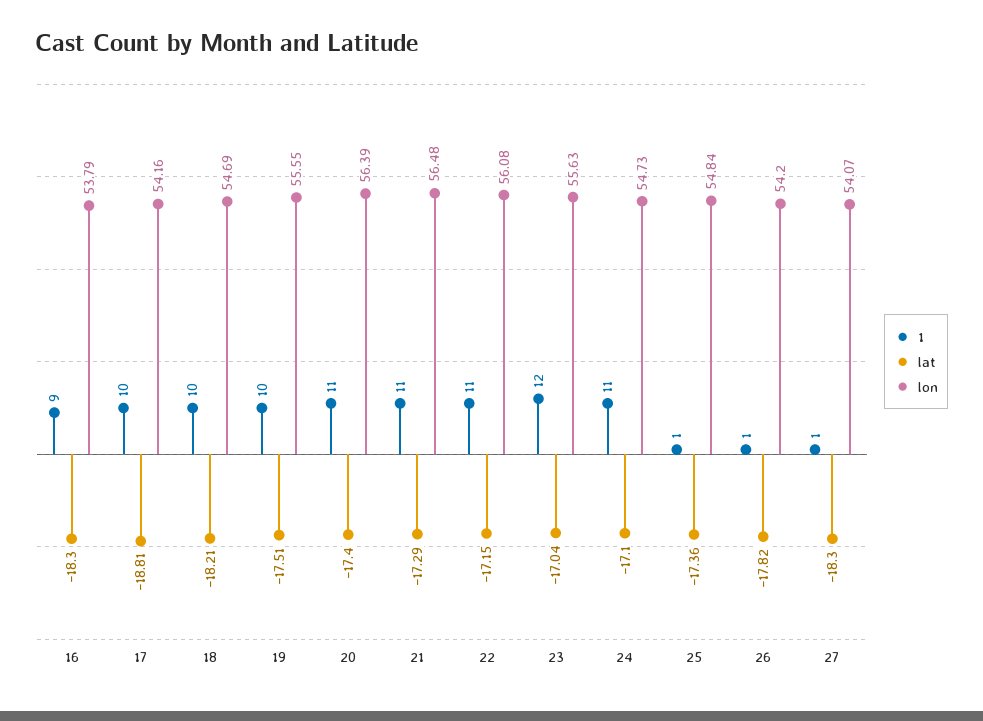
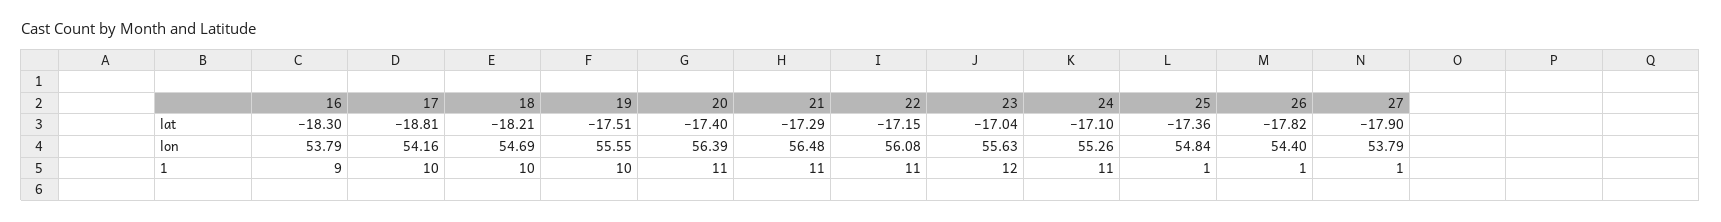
lon, 24: 54.73 -> 55.26
lon, 26: 54.2 -> 54.4
lat, 27: -18.3 -> -17.9
lon, 27: 54.07 -> 53.79

